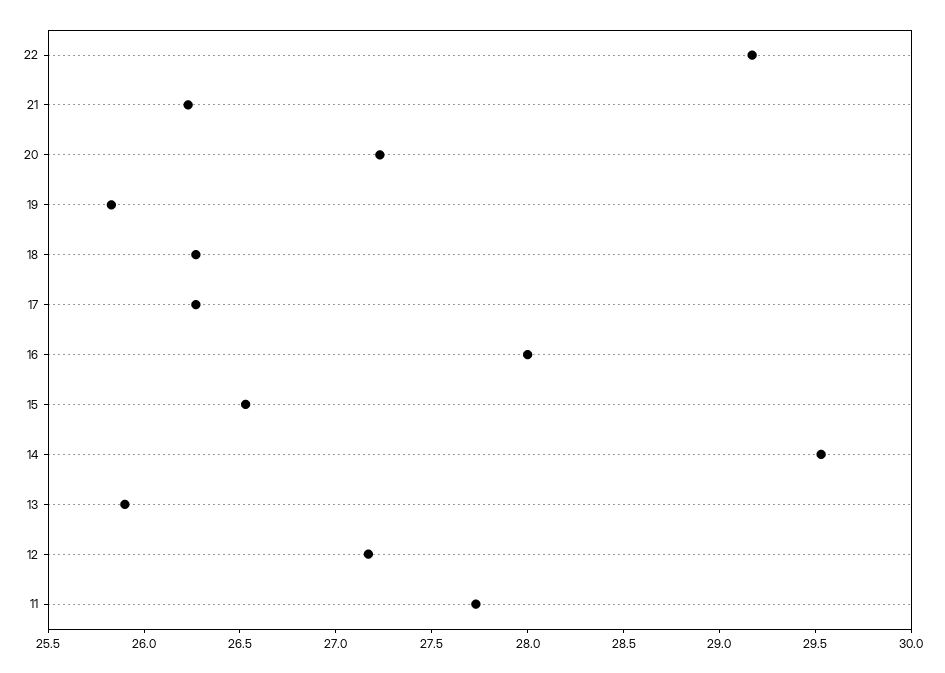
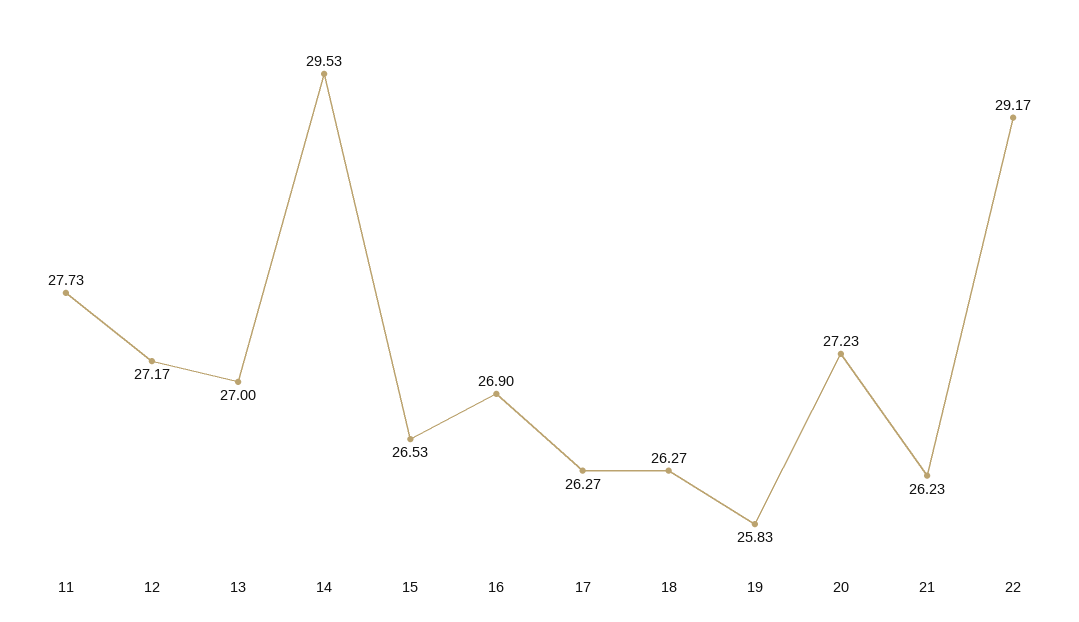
16: 28 -> 26.9
13: 25.9 -> 27

